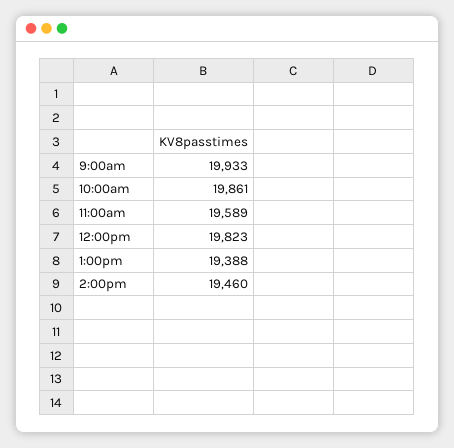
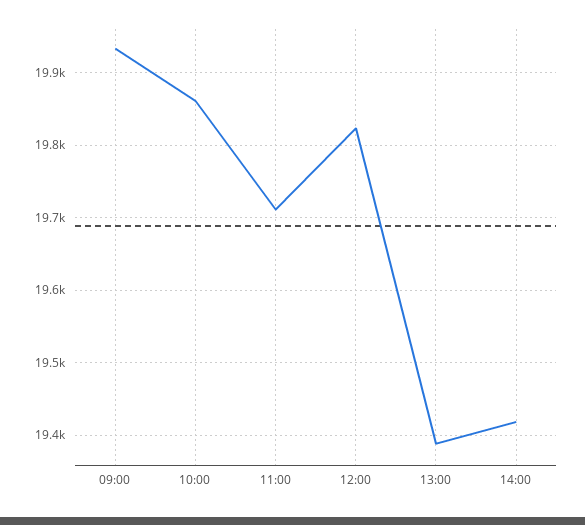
11:00am: 19589 -> 19710
2:00pm: 19460 -> 19420

